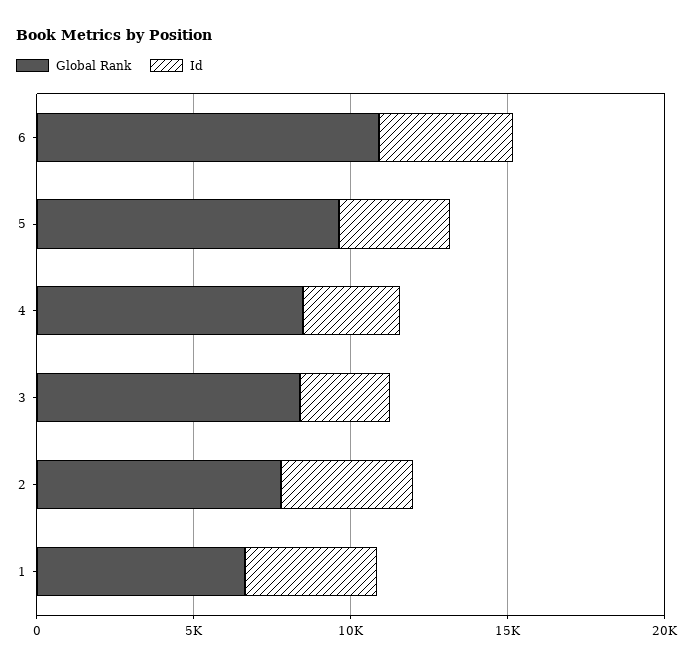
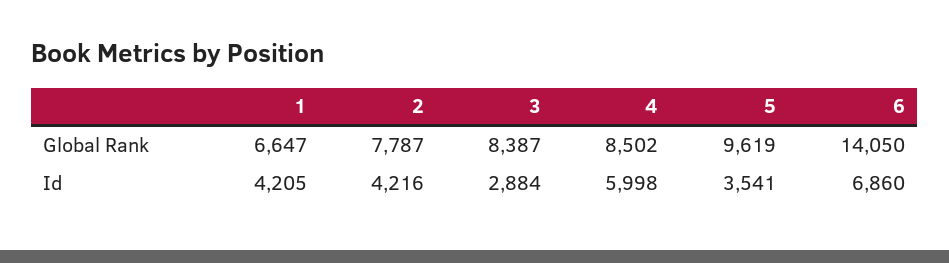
Global Rank, 6: 11000 -> 14050
Id, 6: 4000 -> 6860
Id, 4: 3000 -> 5998

